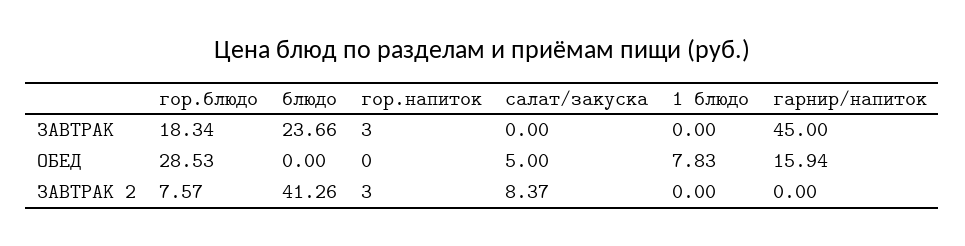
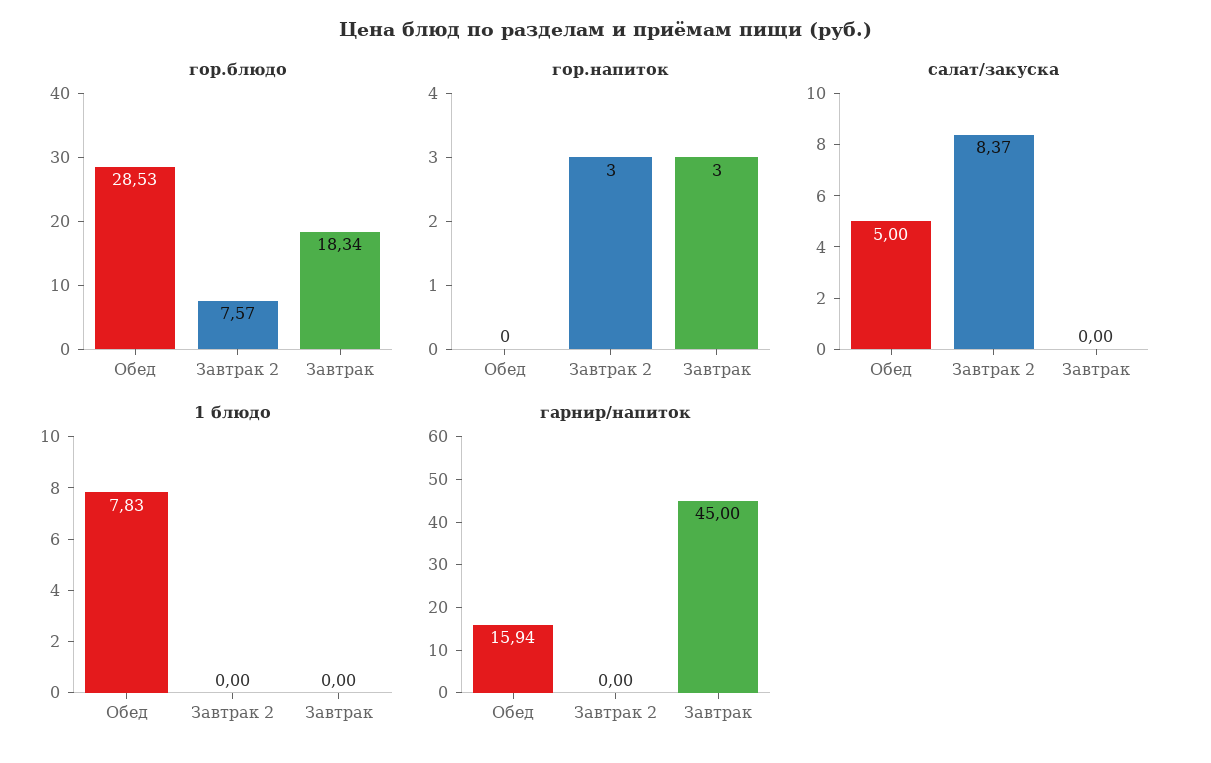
блюдо, ЗАВТРАК: 23.66 -> none
блюдо, ОБЕД: 0 -> none
блюдо, ЗАВТРАК 2: 41.26 -> none

